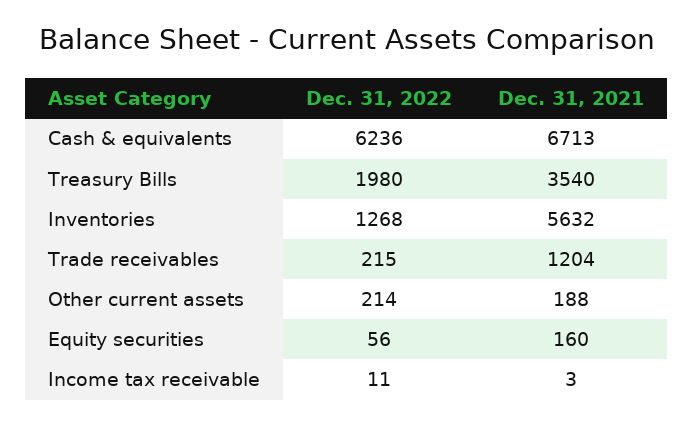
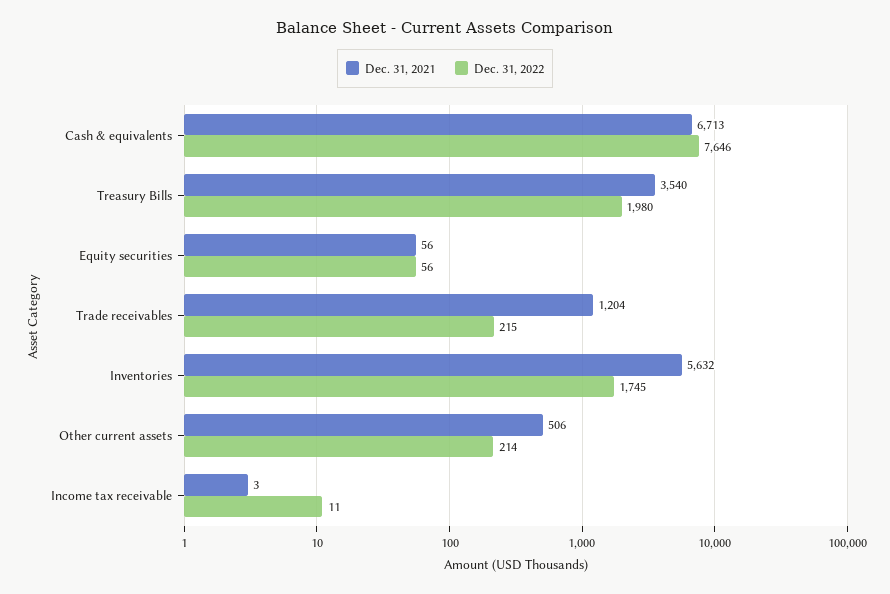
Dec. 31, 2022, Cash & equivalents: 6236 -> 7646
Dec. 31, 2022, Inventories: 1268 -> 1745
Dec. 31, 2021, Other current assets: 188 -> 506
Dec. 31, 2021, Equity securities: 160 -> 56

